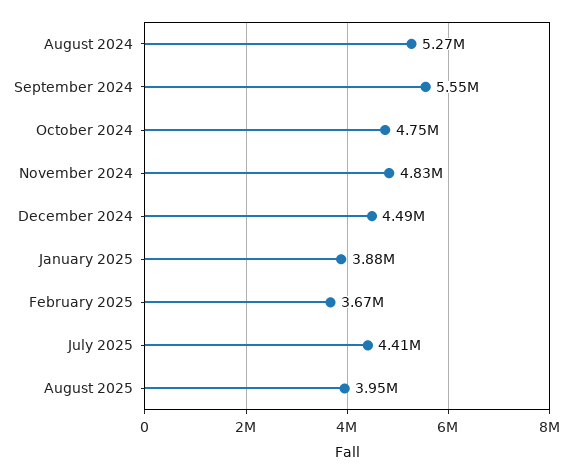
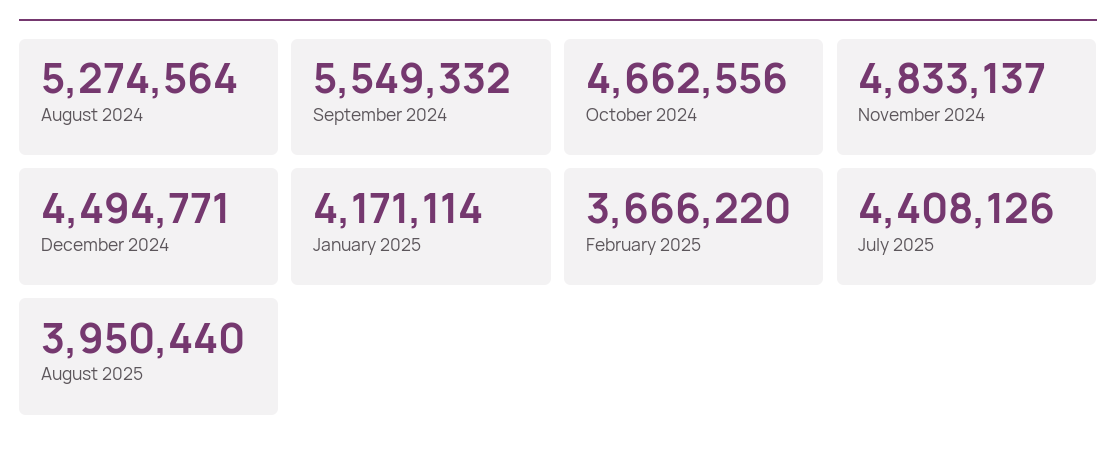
October 2024: 4750000 -> 4662556
January 2025: 3880000 -> 4171114

